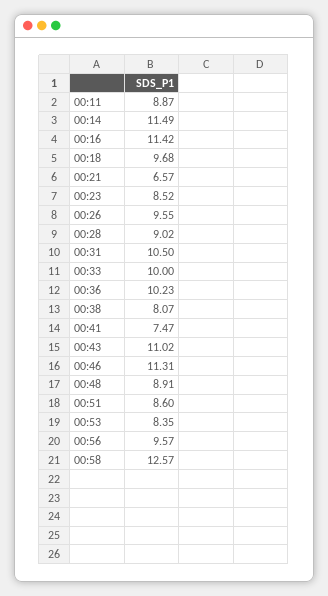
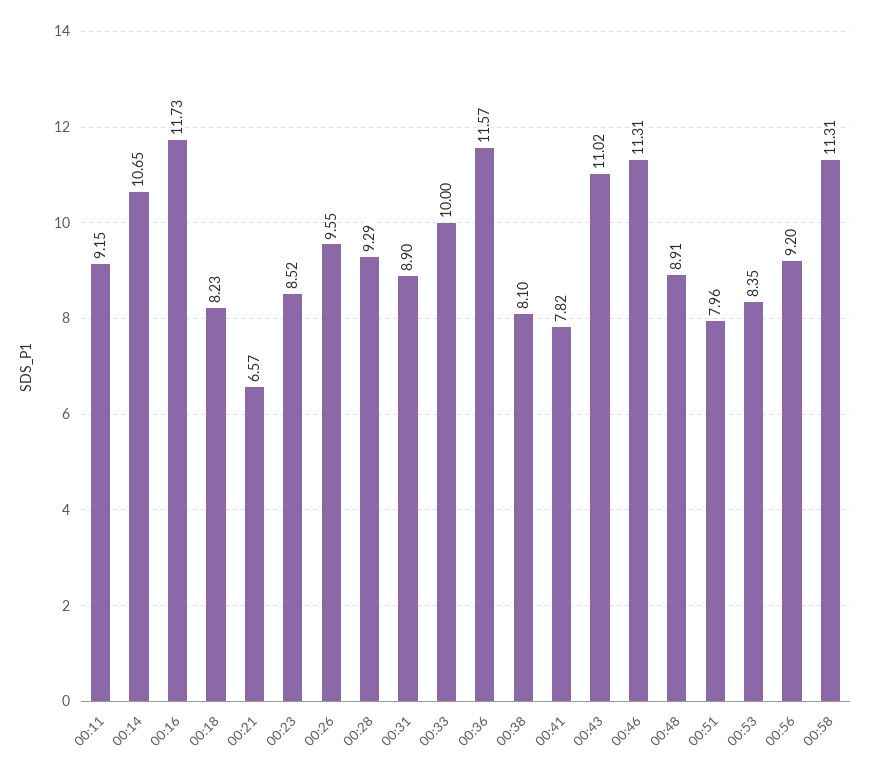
00:11: 8.87 -> 9.15
00:14: 11.49 -> 10.65
00:16: 11.42 -> 11.73
00:18: 9.68 -> 8.23
00:28: 9.02 -> 9.29
00:31: 10.5 -> 8.9
00:36: 10.23 -> 11.57
00:38: 8.07 -> 8.1
00:41: 7.47 -> 7.82
00:51: 8.6 -> 7.96
00:56: 9.57 -> 9.2
00:58: 12.57 -> 11.31

